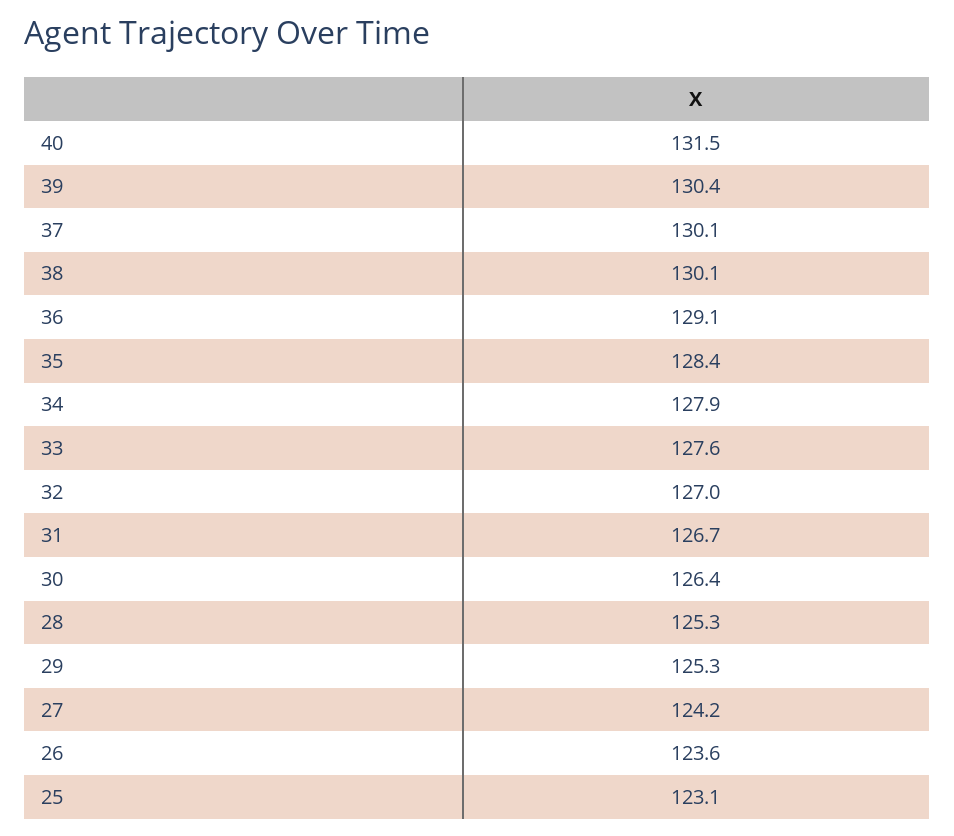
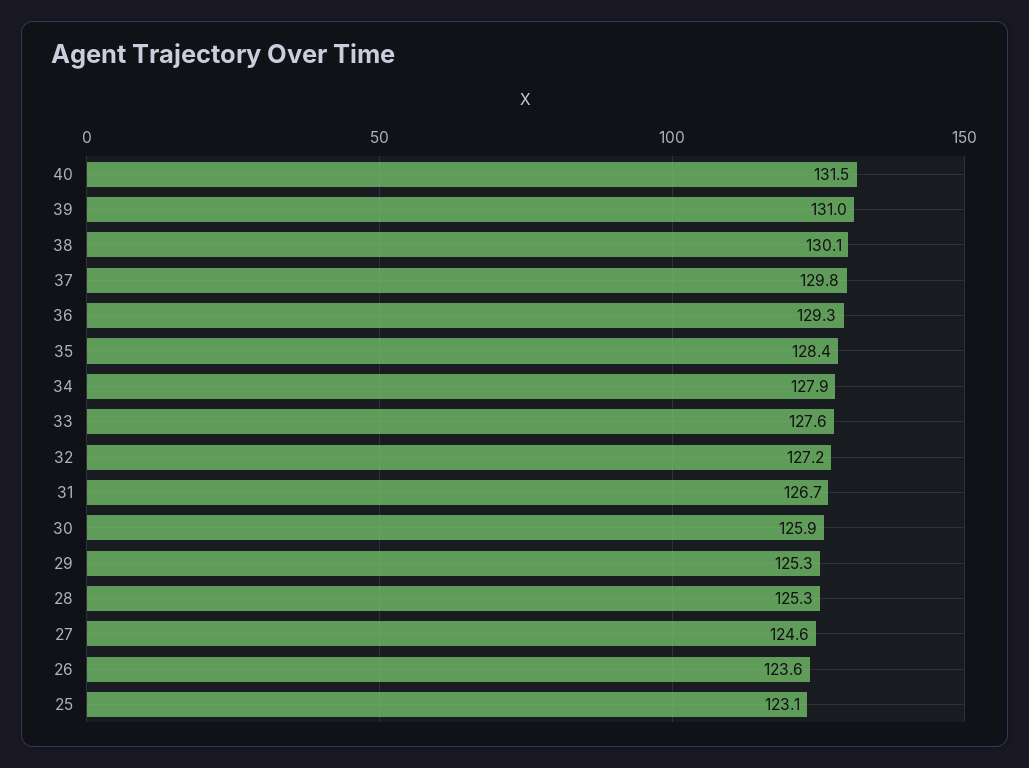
39: 130.4 -> 131
37: 130.1 -> 129.8
36: 129.1 -> 129.3
32: 127 -> 127.2
30: 126.4 -> 125.9
27: 124.2 -> 124.6

